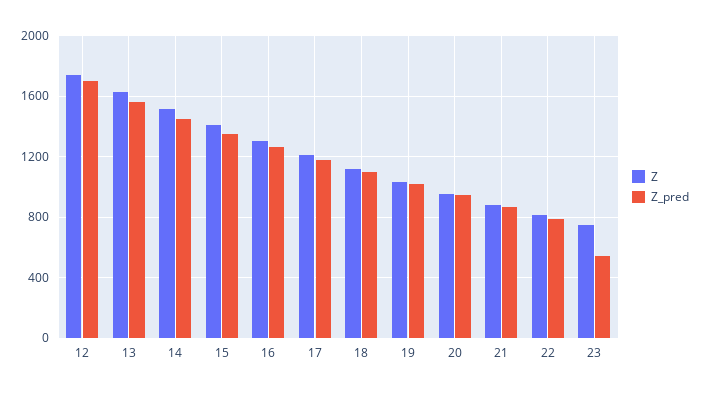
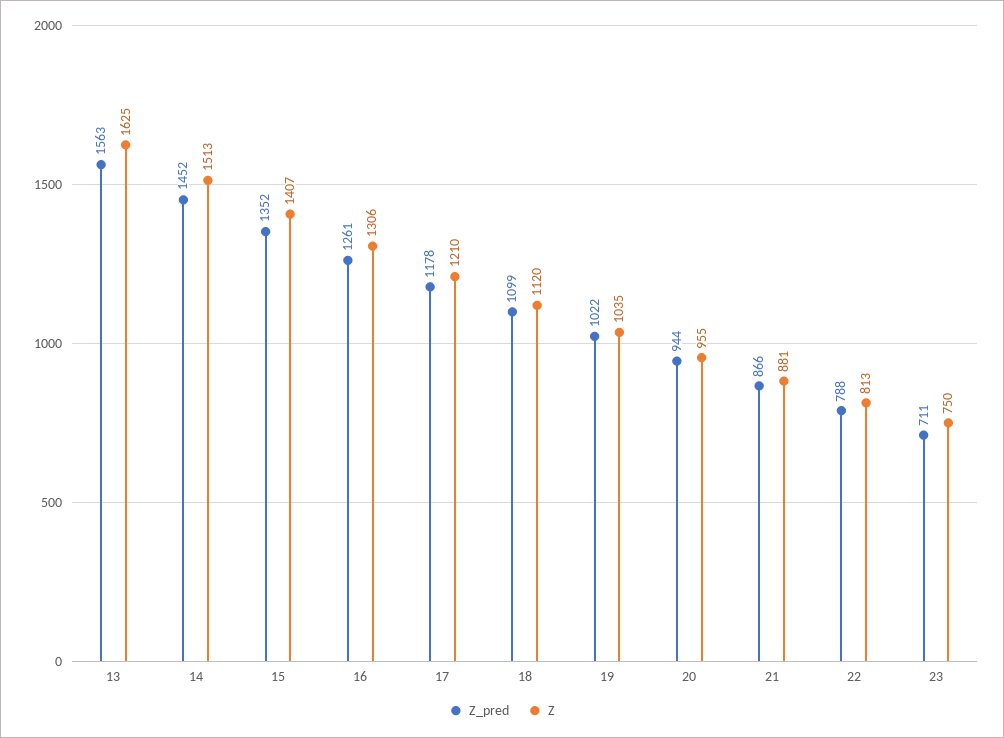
Z, 12: 1750 -> none
Z_pred, 12: 1700 -> none
Z_pred, 23: 550 -> 711

